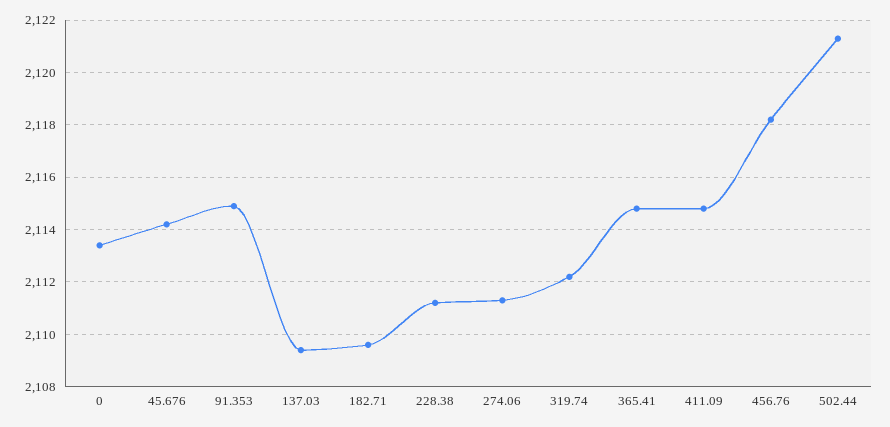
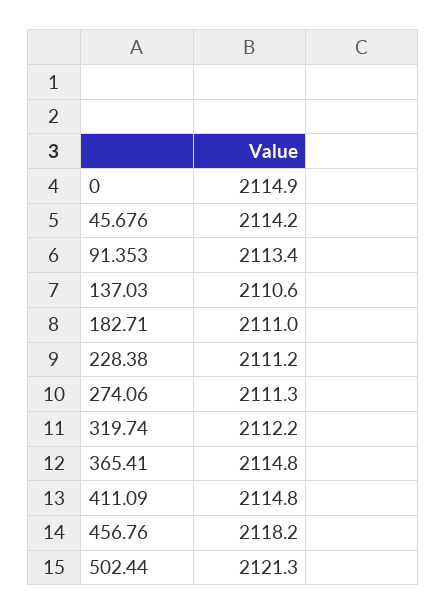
0: 2113.5 -> 2114.9
91.353: 2115 -> 2113.4
137.03: 2109.5 -> 2110.6
182.71: 2109.5 -> 2111

